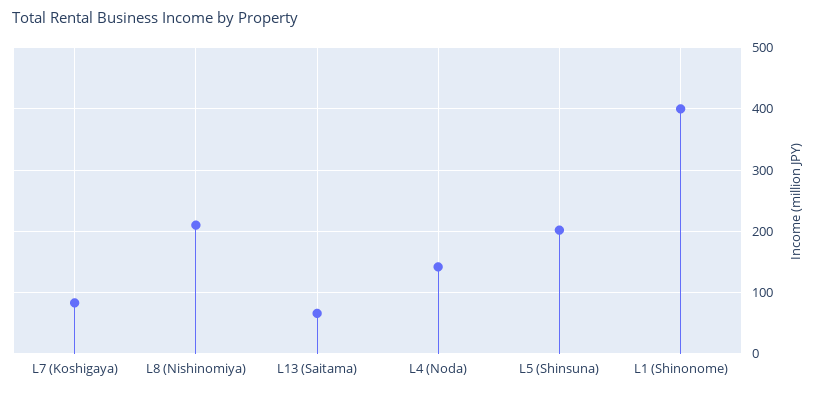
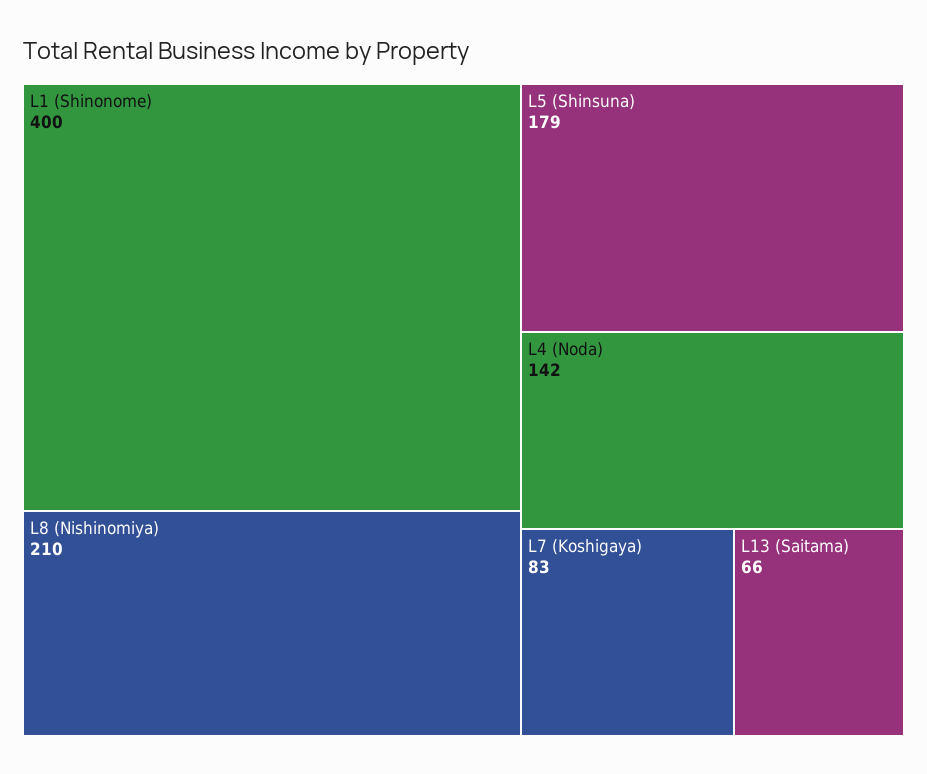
L5 (Shinsuna): 200 -> 179

